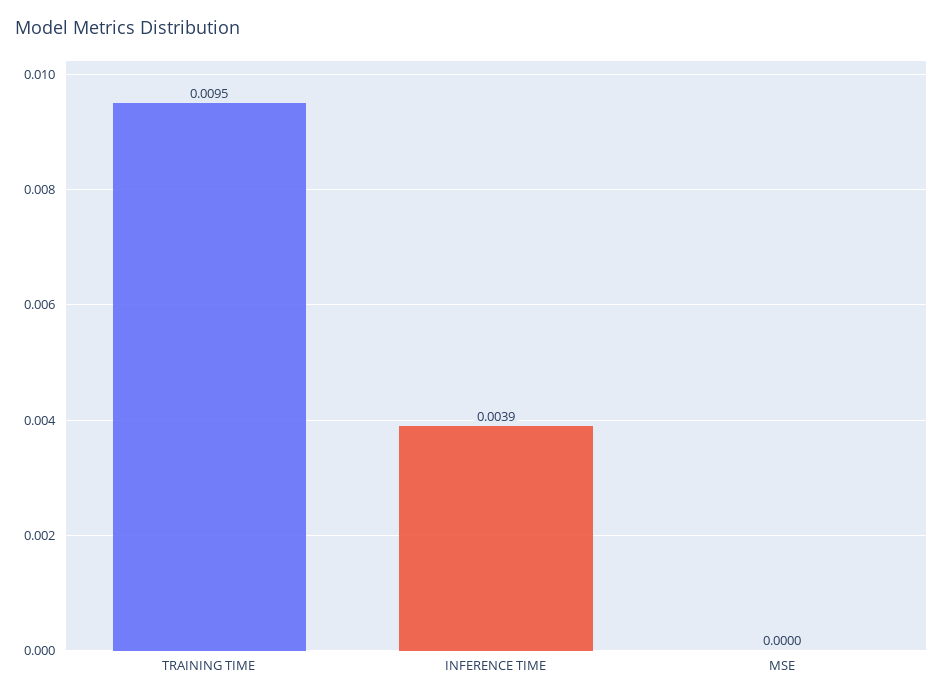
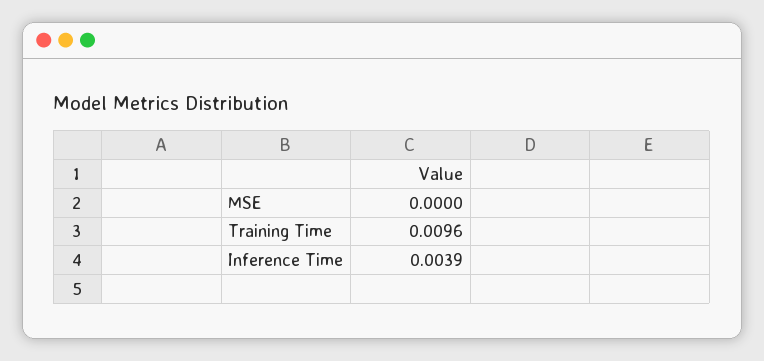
TRAINING TIME: 0.0095 -> 0.0096

